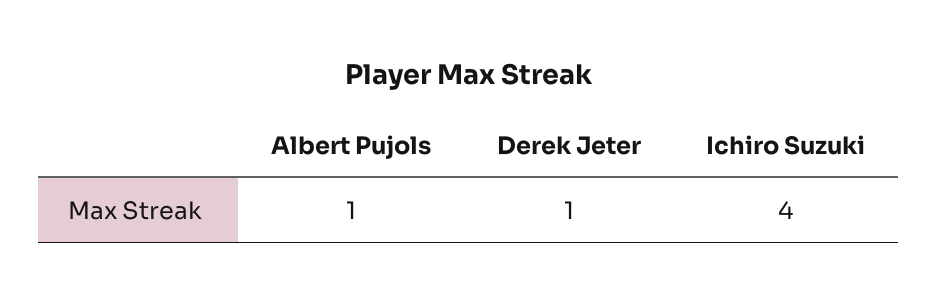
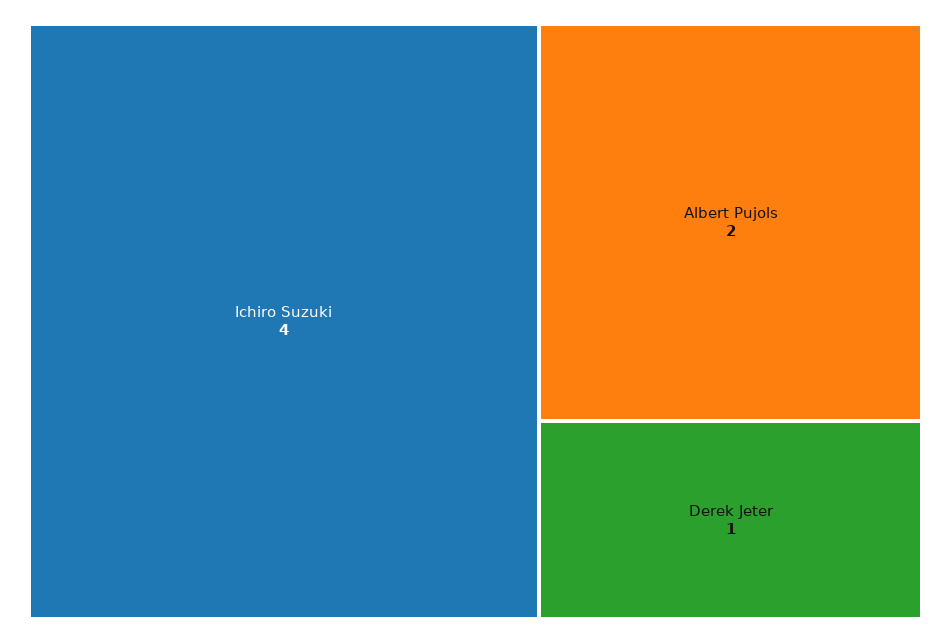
Albert Pujols: 1 -> 2

